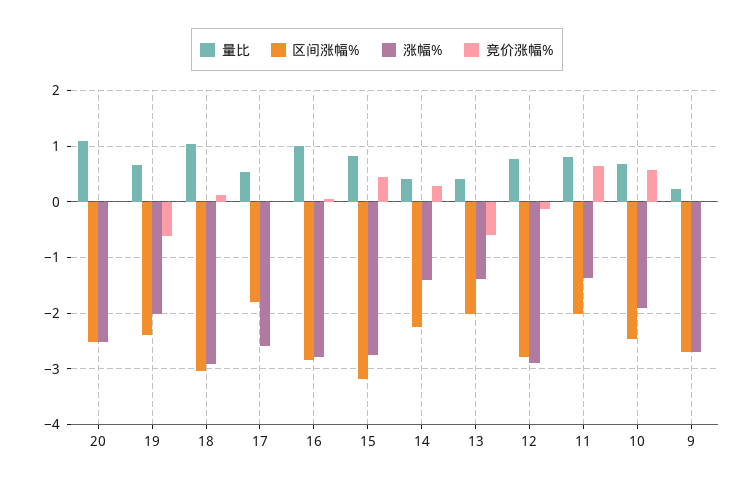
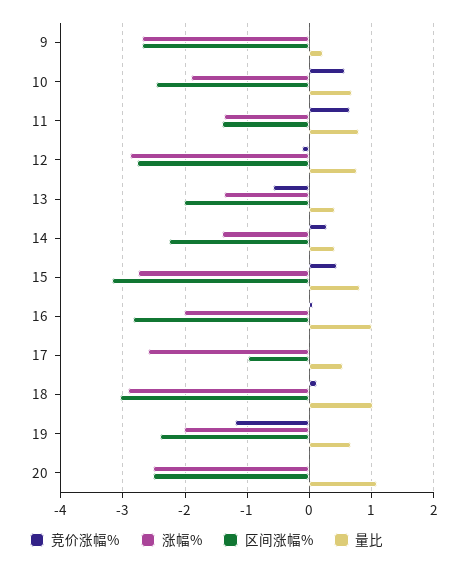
竞价涨幅%, 19: -0.6 -> -1.2
区间涨幅%, 17: -1.8 -> -1
涨幅%, 16: -2.8 -> -2
区间涨幅%, 11: -2 -> -1.4

